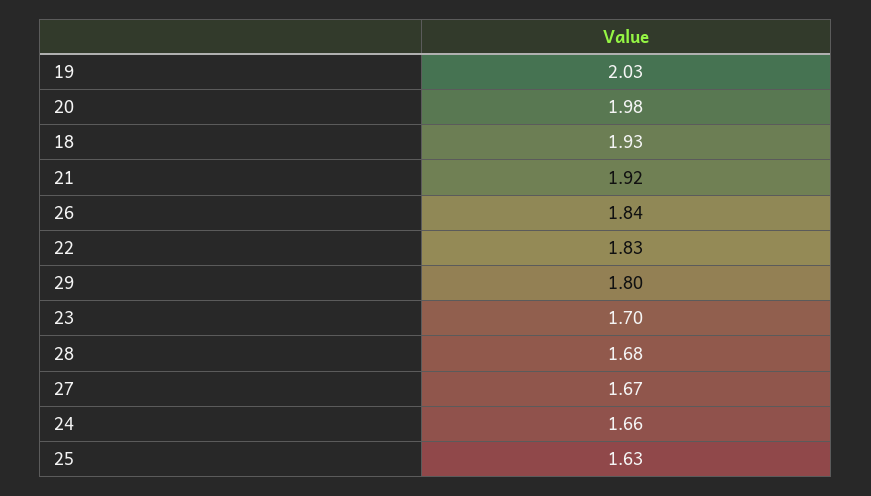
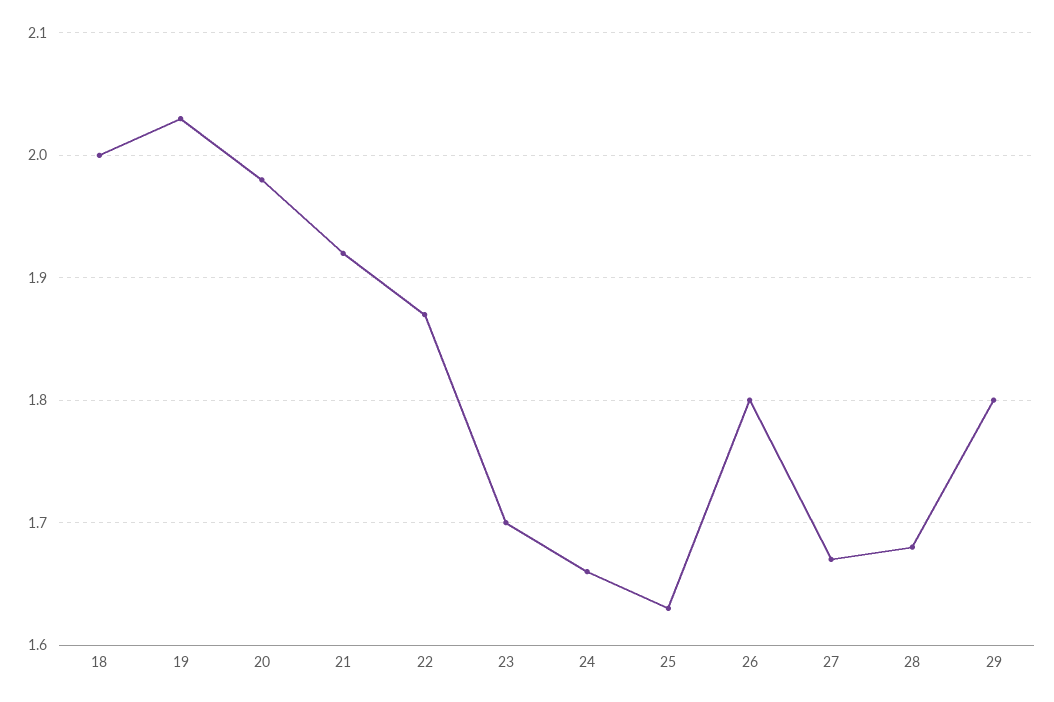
18: 1.93 -> 2
26: 1.84 -> 1.8
22: 1.83 -> 1.87

